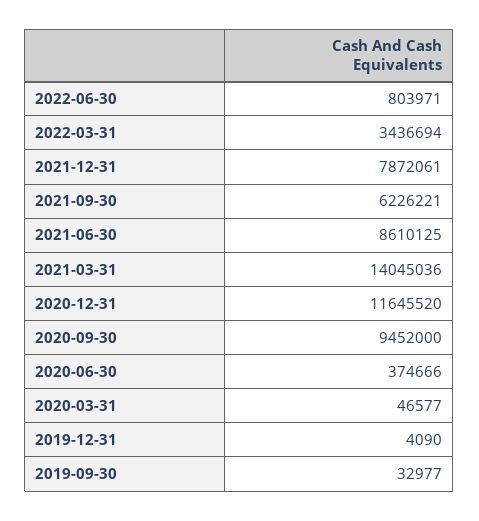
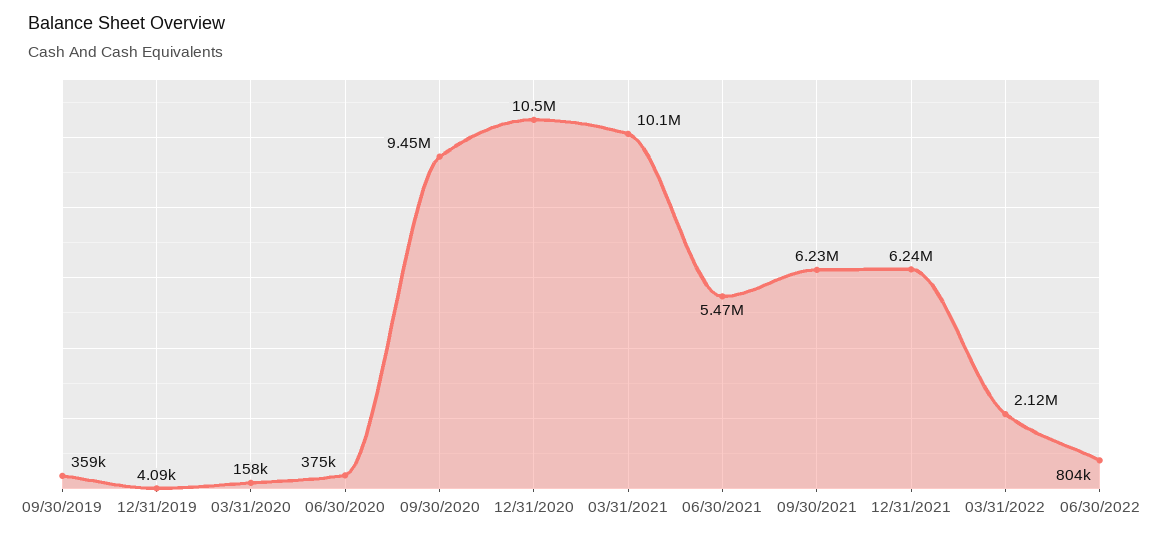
2022-03-31: 3436694 -> 2120000
2021-12-31: 7872061 -> 6240000
2021-06-30: 8610125 -> 5470000
2021-03-31: 14045036 -> 10100000
2020-12-31: 11645520 -> 10500000
2020-03-31: 46577 -> 158000
2019-09-30: 32977 -> 359000

